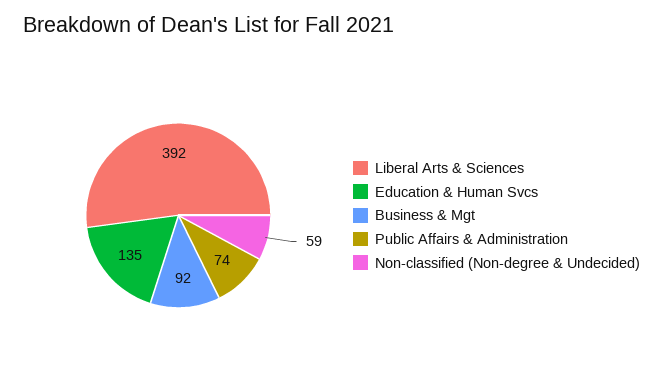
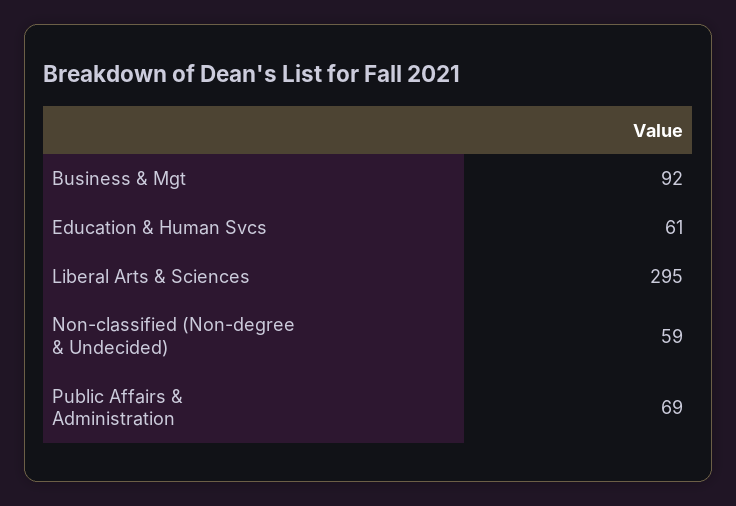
Liberal Arts & Sciences: 392 -> 295
Education & Human Svcs: 135 -> 61
Public Affairs & Administration: 74 -> 69

